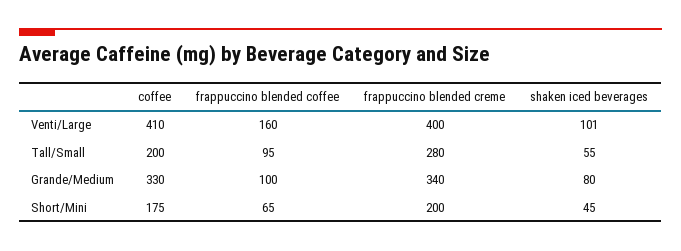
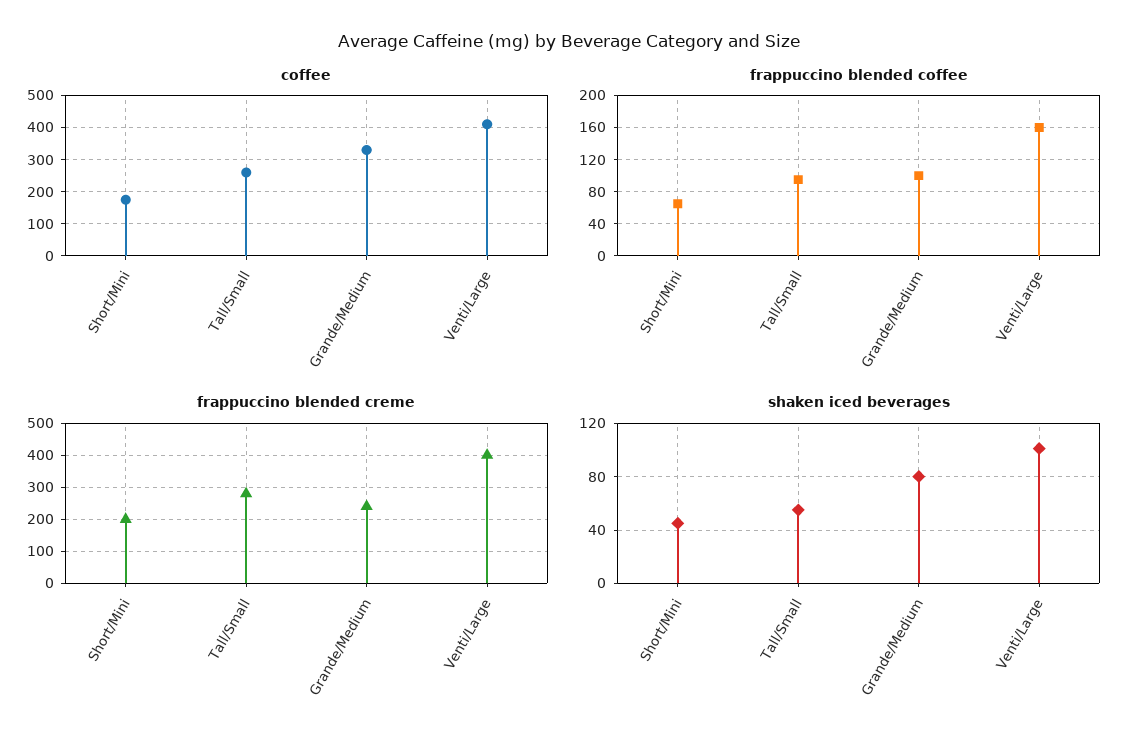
coffee, Tall/Small: 200 -> 260
frappuccino blended creme, Grande/Medium: 340 -> 240

